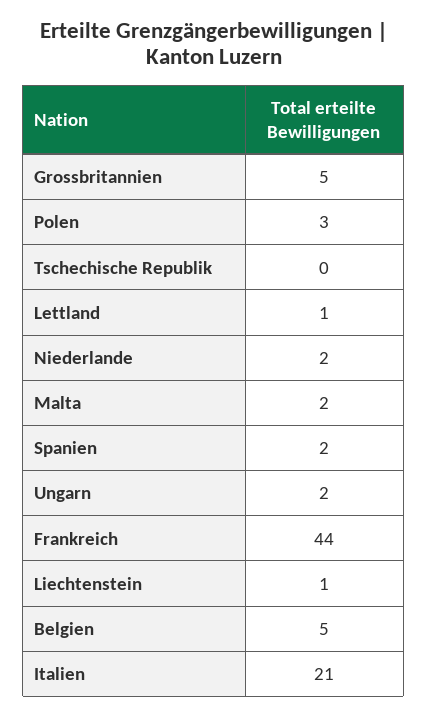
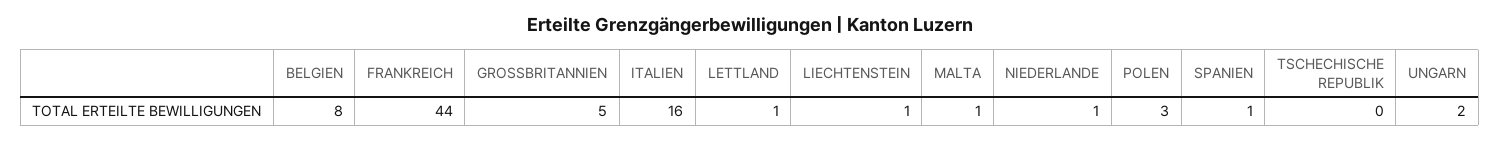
Niederlande: 2 -> 1
Malta: 2 -> 1
Spanien: 2 -> 1
Belgien: 5 -> 8
Italien: 21 -> 16

